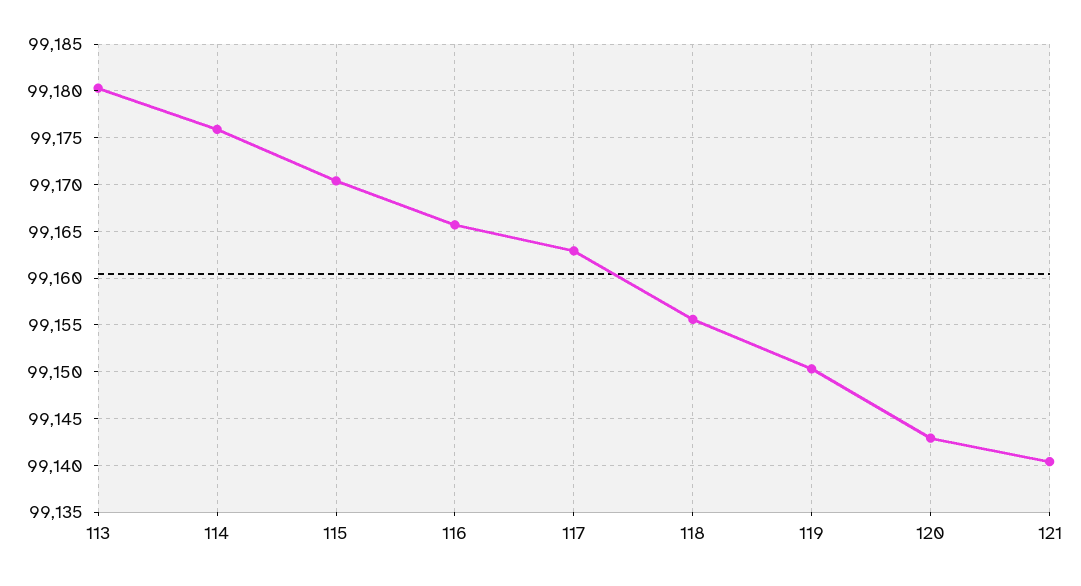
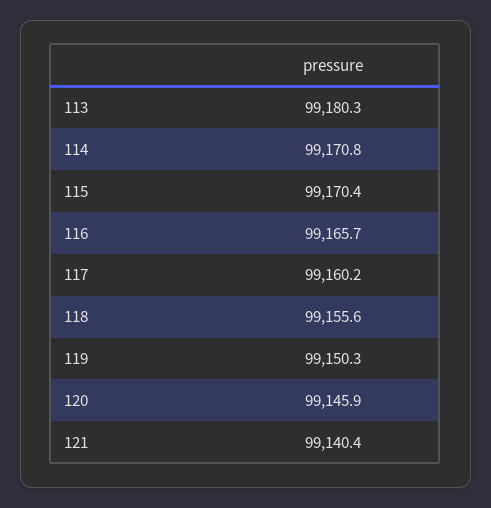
114: 99176 -> 99170.8
117: 99163 -> 99160.2
120: 99143 -> 99145.9

